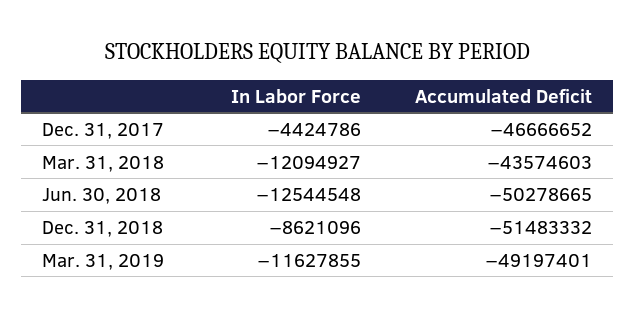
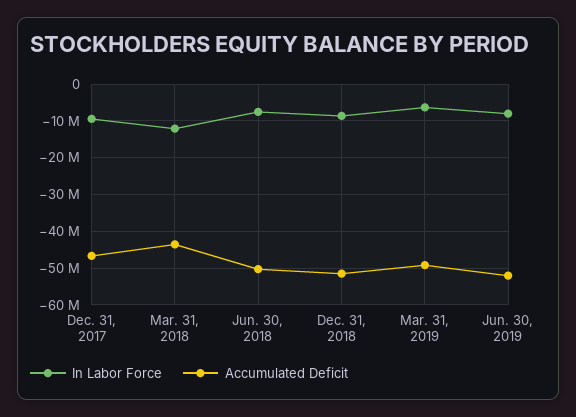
In Labor Force, Dec. 31, 2017: -4424786 -> -10000000
In Labor Force, Jun. 30, 2018: -12544548 -> -8000000
In Labor Force, Mar. 31, 2019: -11627855 -> -6000000
In Labor Force, Jun. 30, 2019: none -> -8000000
Accumulated Deficit, Jun. 30, 2019: none -> -52000000

